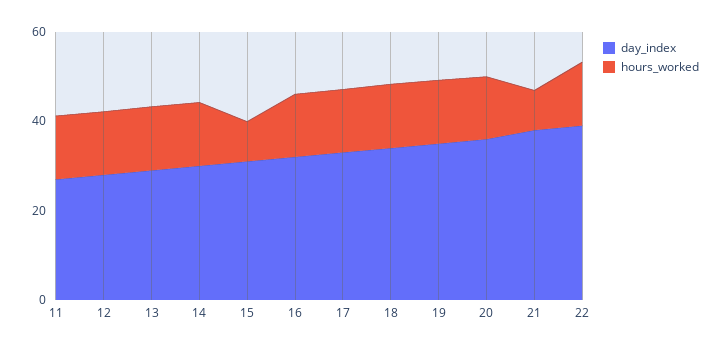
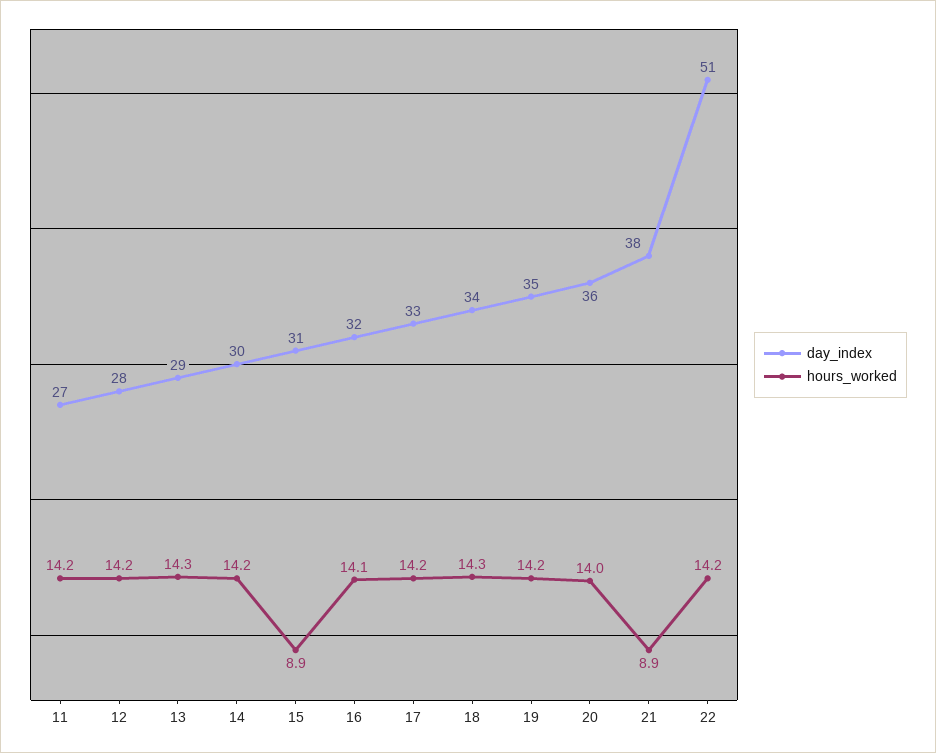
day_index, 22: 40 -> 51

